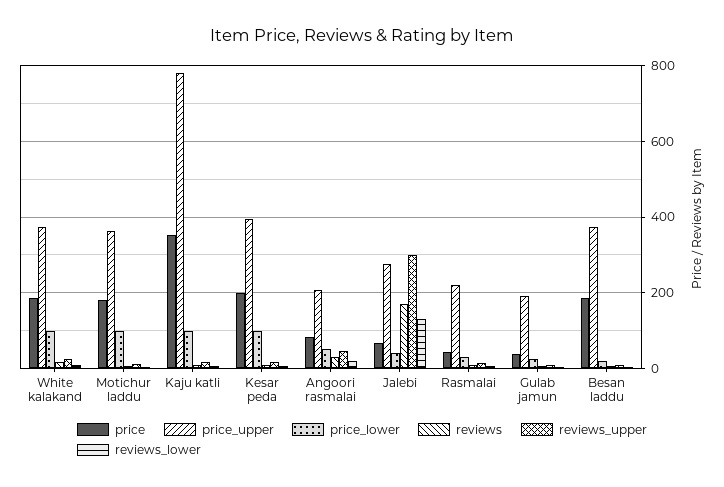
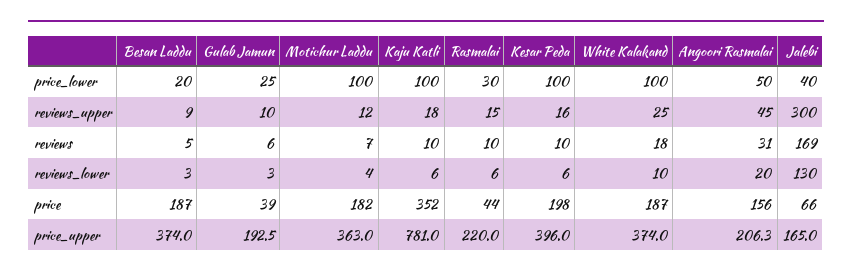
price, Angoori rasmalai: 80 -> 156
price_upper, Jalebi: 280 -> 165

